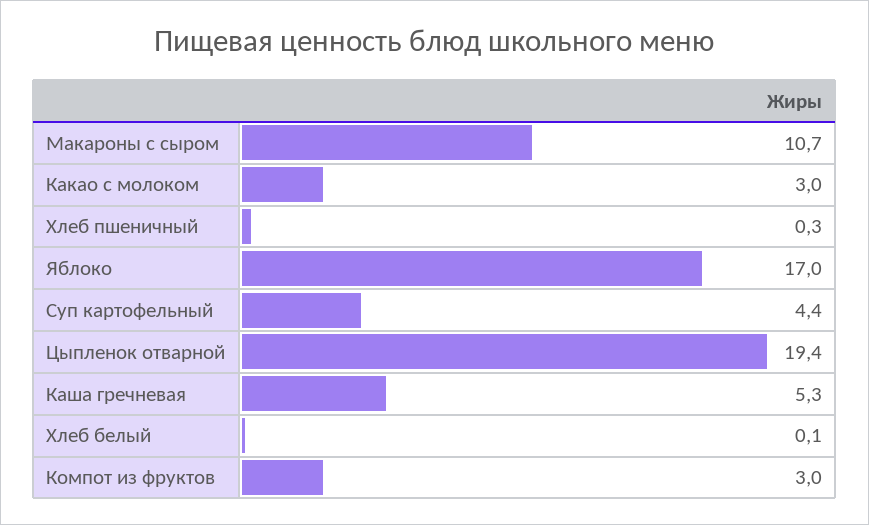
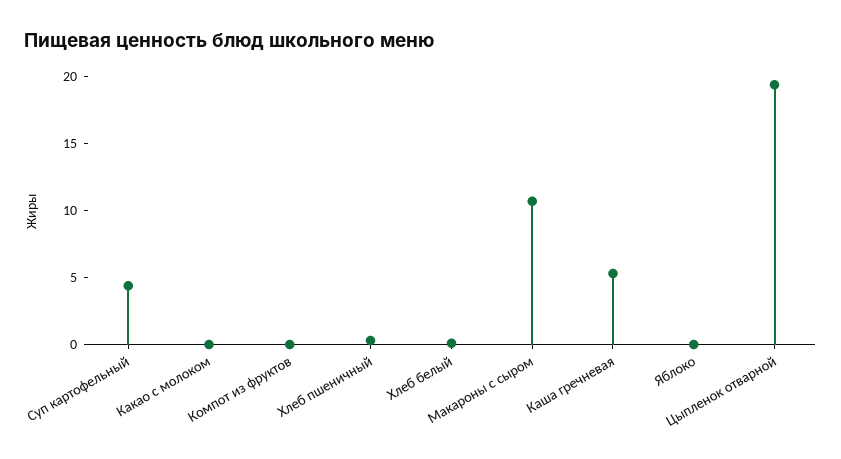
Какао с молоком: 3 -> 0
Яблоко: 17 -> 0
Компот из фруктов: 3 -> 0

